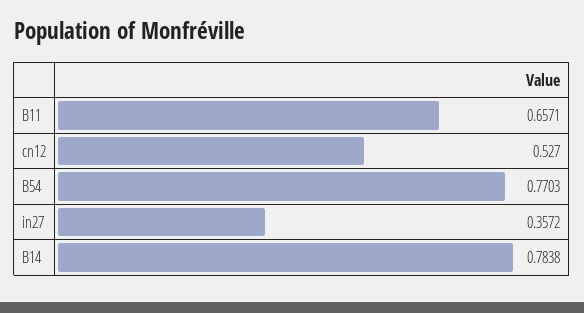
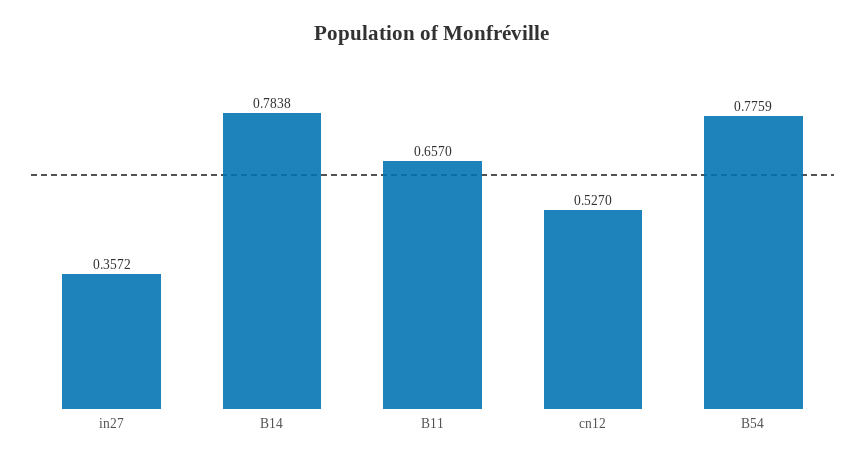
B11: 0.6571 -> 0.657
B54: 0.7703 -> 0.7759

